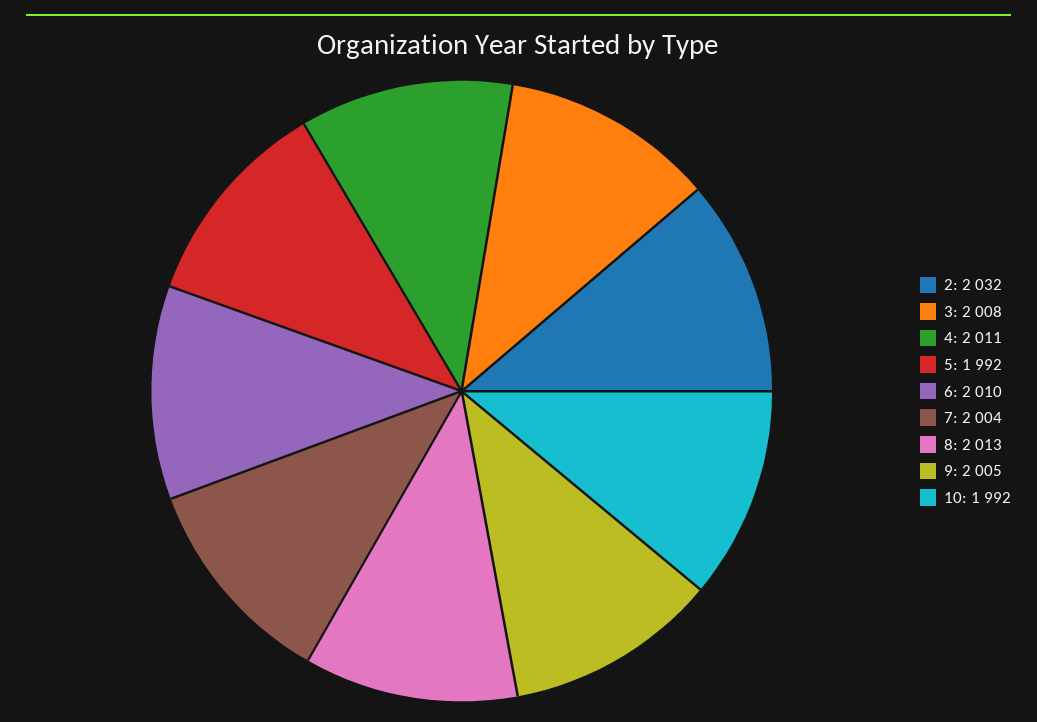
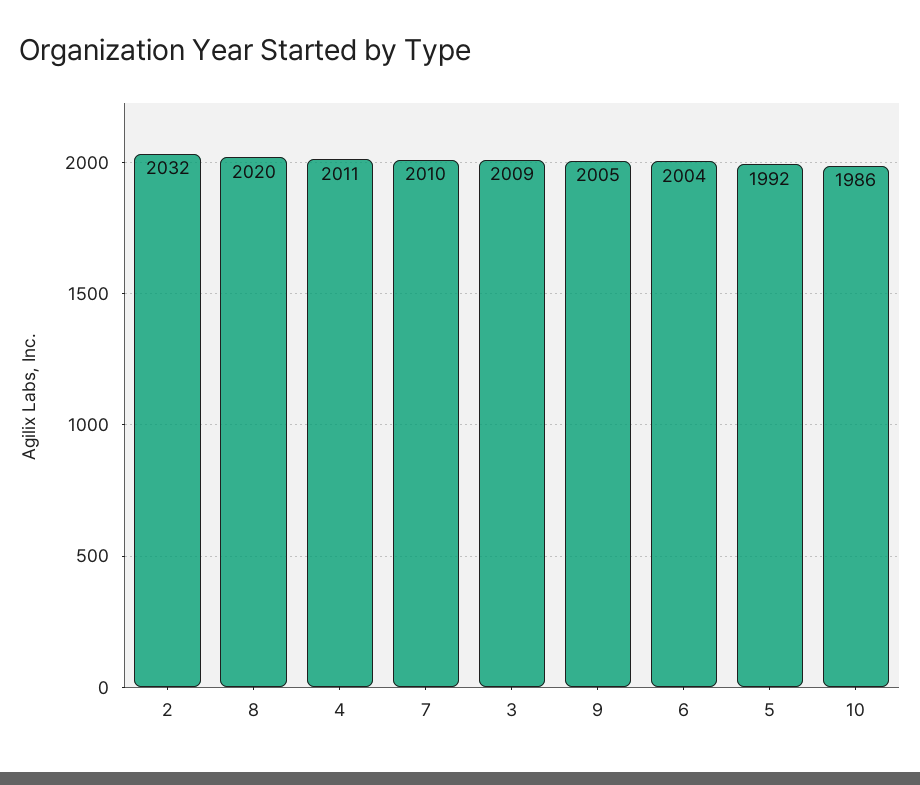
3: 2008 -> 2009
6: 2010 -> 2004
7: 2004 -> 2010
8: 2013 -> 2020
10: 1992 -> 1986

